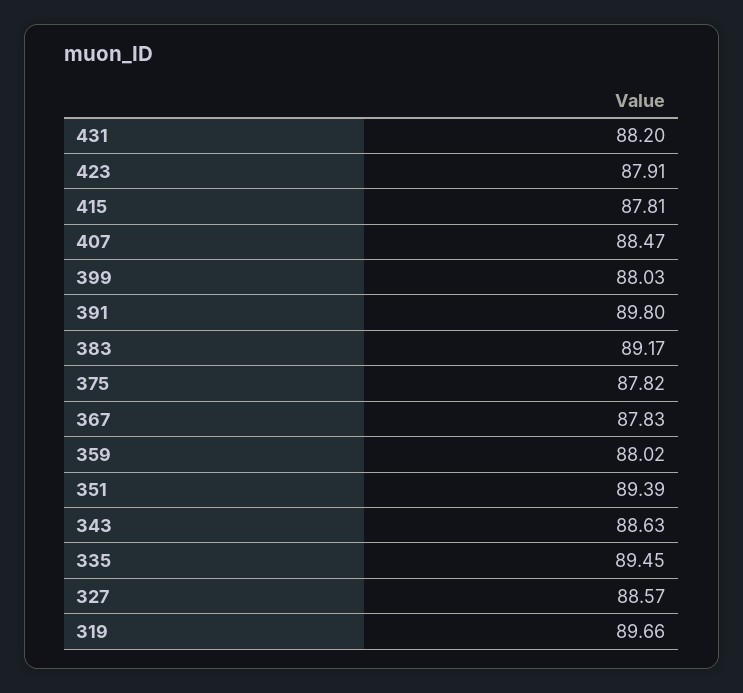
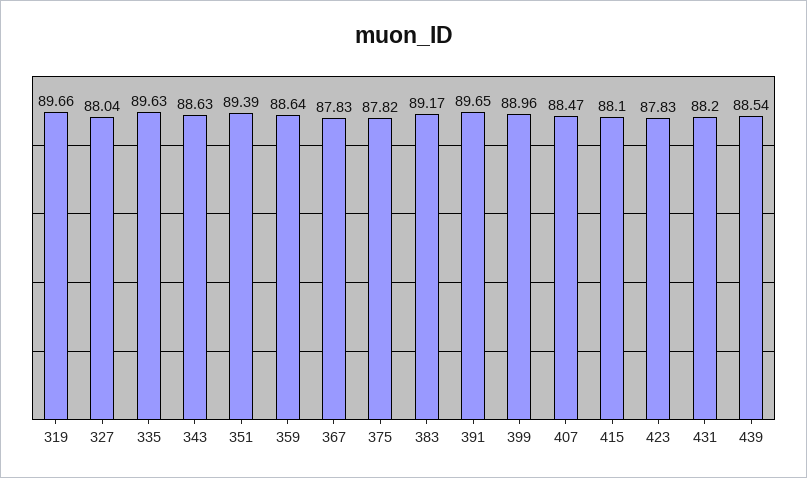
423: 87.91 -> 87.83
415: 87.81 -> 88.1
399: 88.03 -> 88.96
391: 89.8 -> 89.65
359: 88.02 -> 88.64
335: 89.45 -> 89.63
327: 88.57 -> 88.04
439: none -> 88.54

